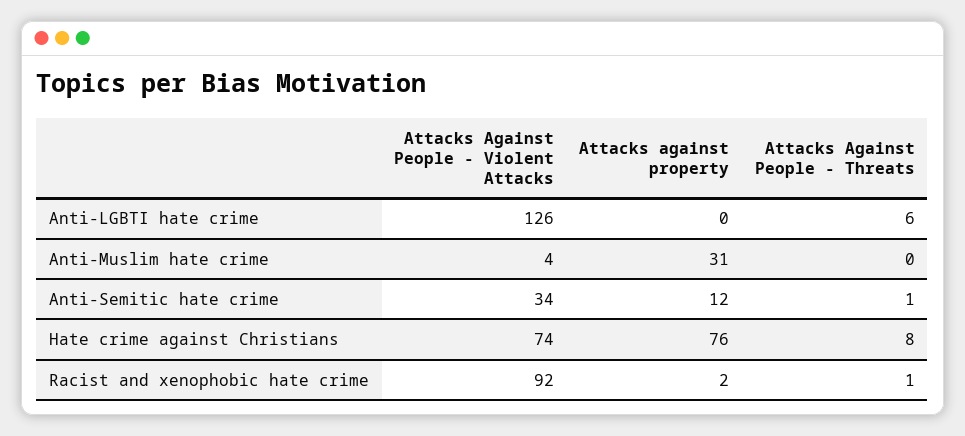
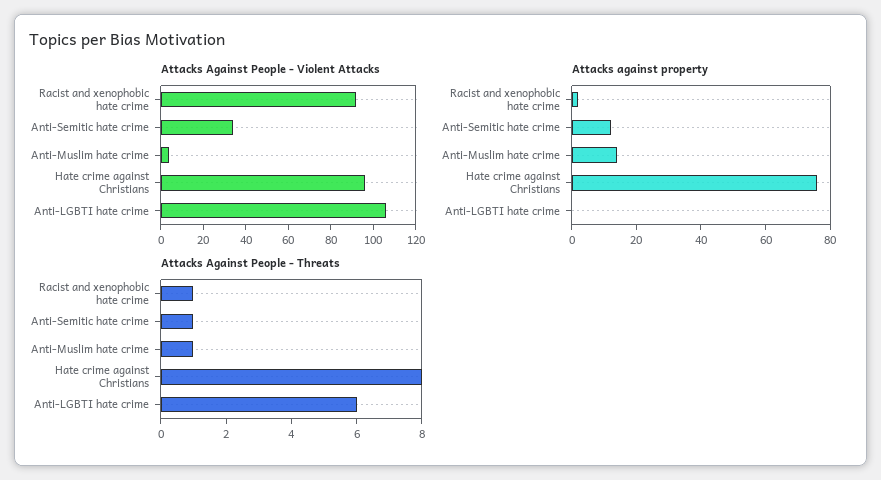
Attacks Against People - Violent Attacks, Anti-LGBTI hate crime: 126 -> 105
Attacks against property, Anti-Muslim hate crime: 31 -> 15
Attacks Against People - Threats, Anti-Muslim hate crime: 0 -> 1
Attacks Against People - Violent Attacks, Hate crime against Christians: 74 -> 95

